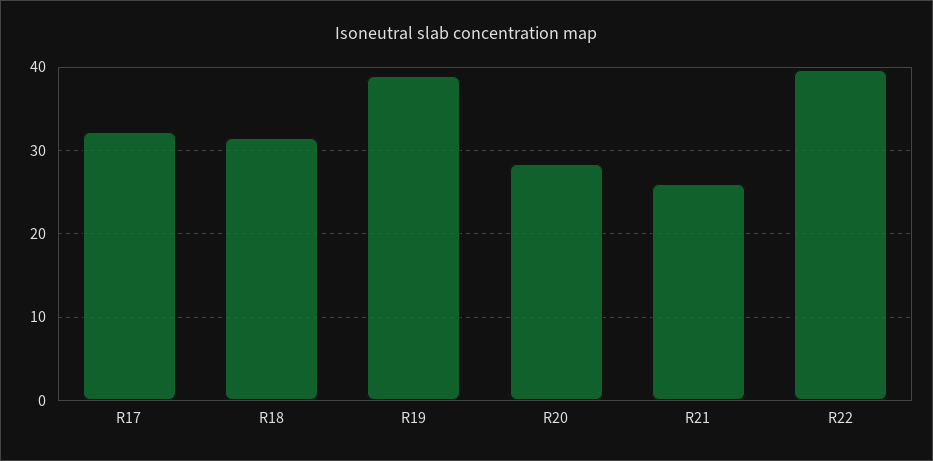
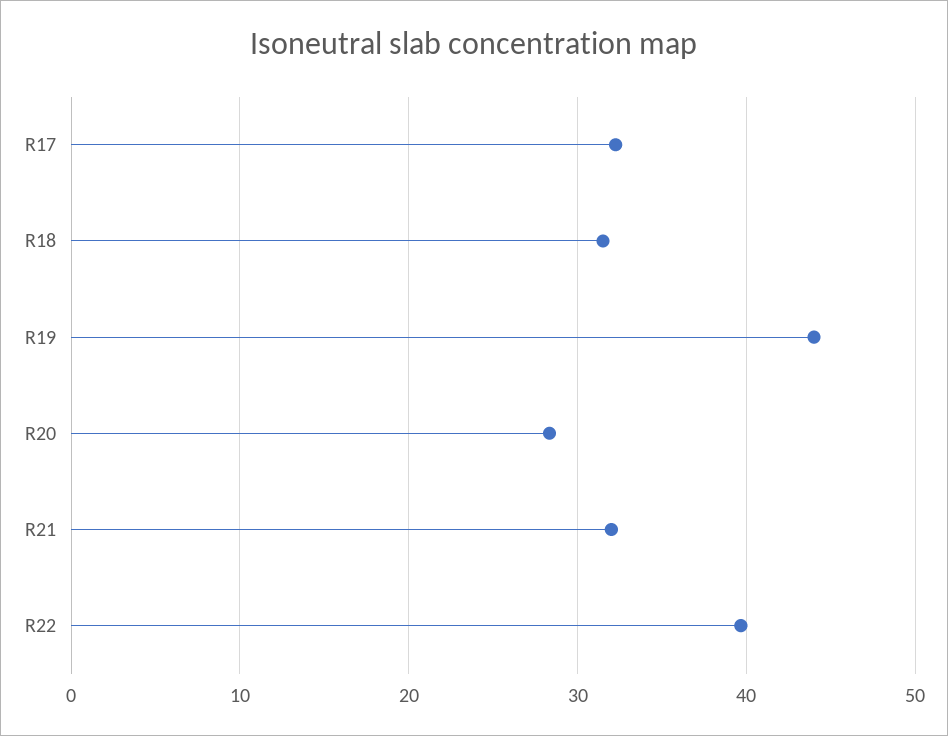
R19: 39 -> 44
R21: 26 -> 32

